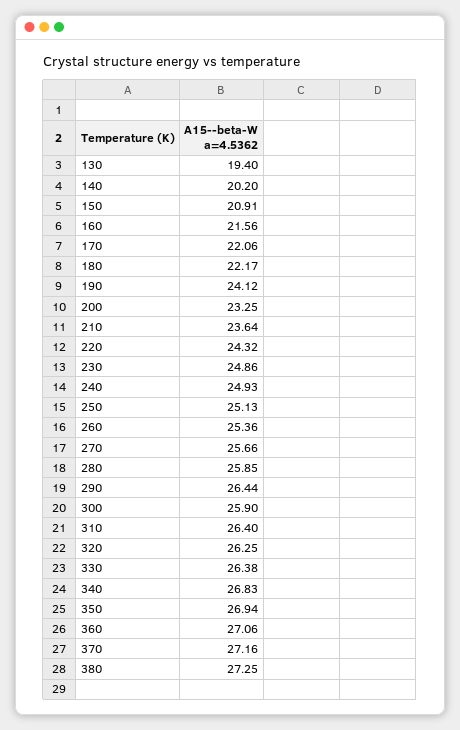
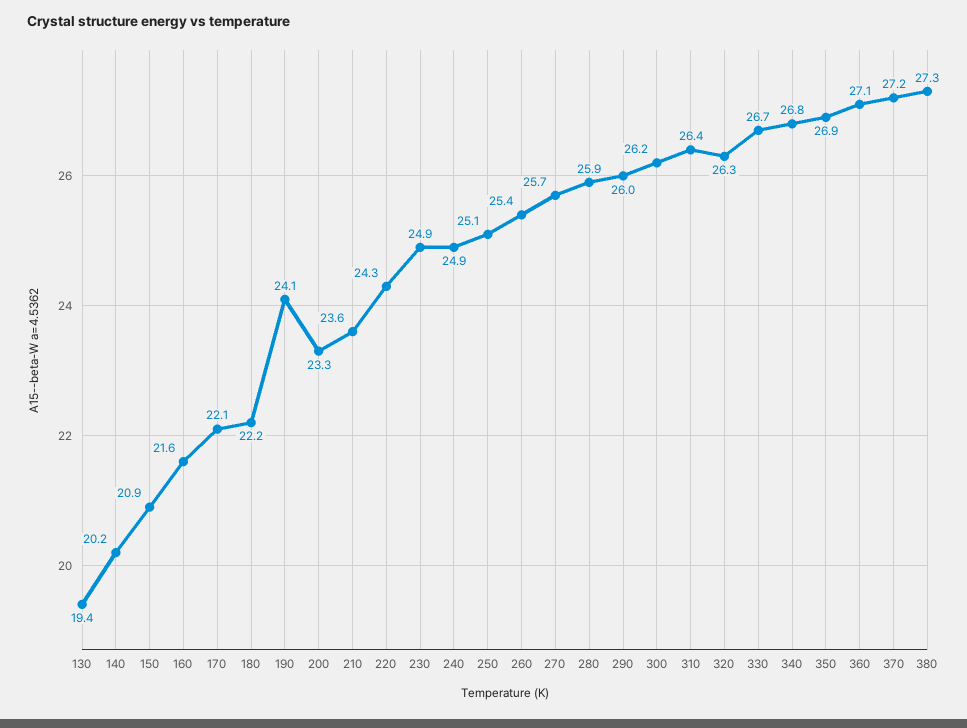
290: 26.44 -> 26
300: 25.9 -> 26.2
330: 26.38 -> 26.7

